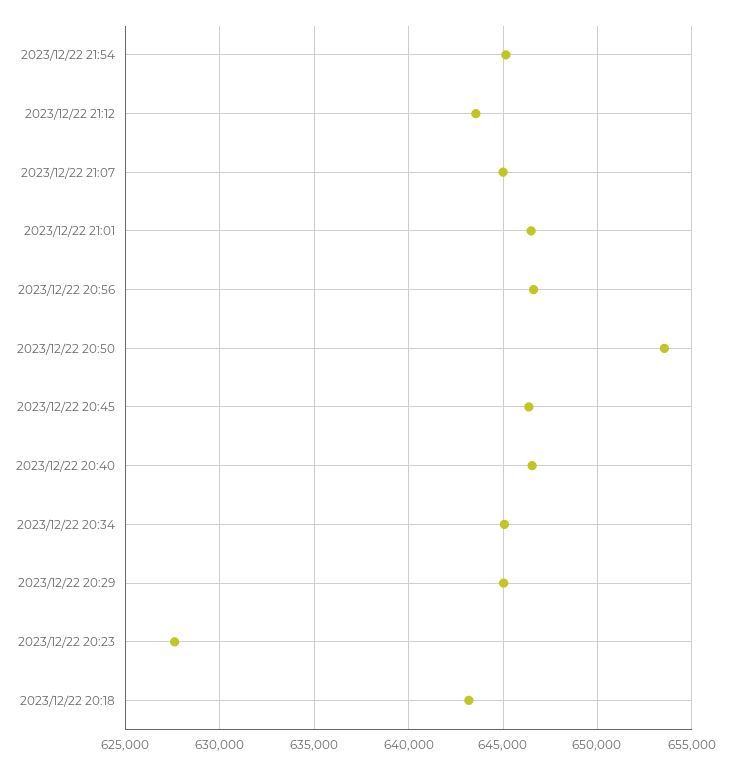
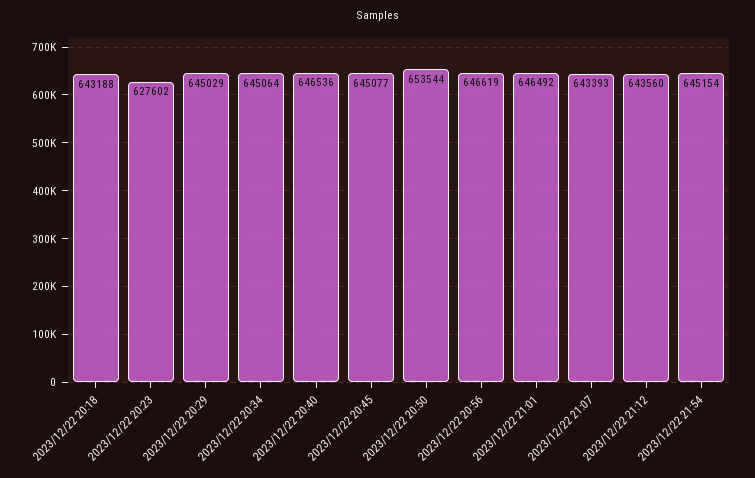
2023/12/22 21:07: 645000 -> 643393
2023/12/22 20:45: 646500 -> 645077

